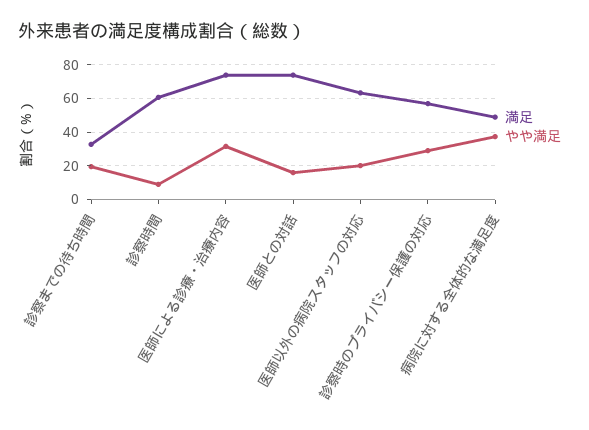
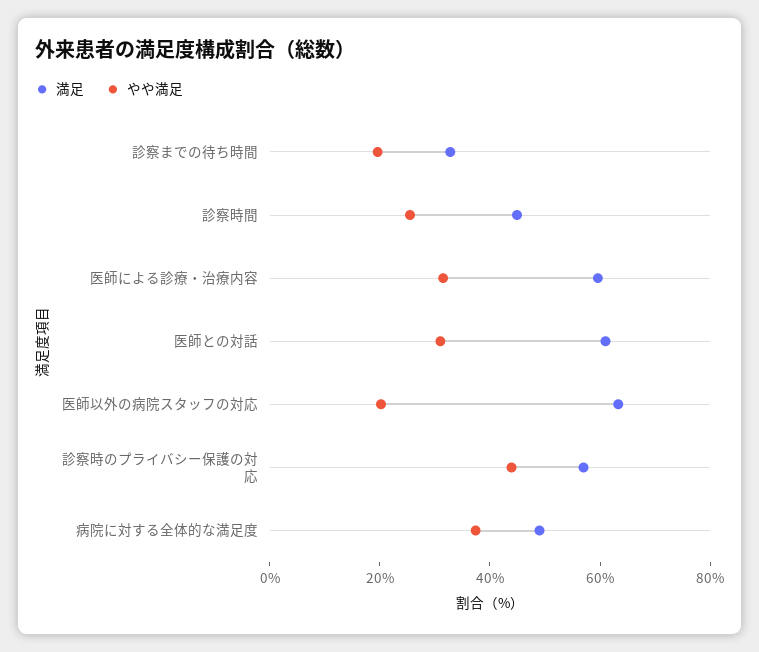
満足, 診察時間: 60 -> 45
やや満足, 診察時間: 10 -> 25
満足, 医師による診療・治療内容: 75 -> 60
満足, 医師との対話: 75 -> 60
やや満足, 医師との対話: 15 -> 30
やや満足, 診察時のプライバシー保護の対応: 30 -> 45

